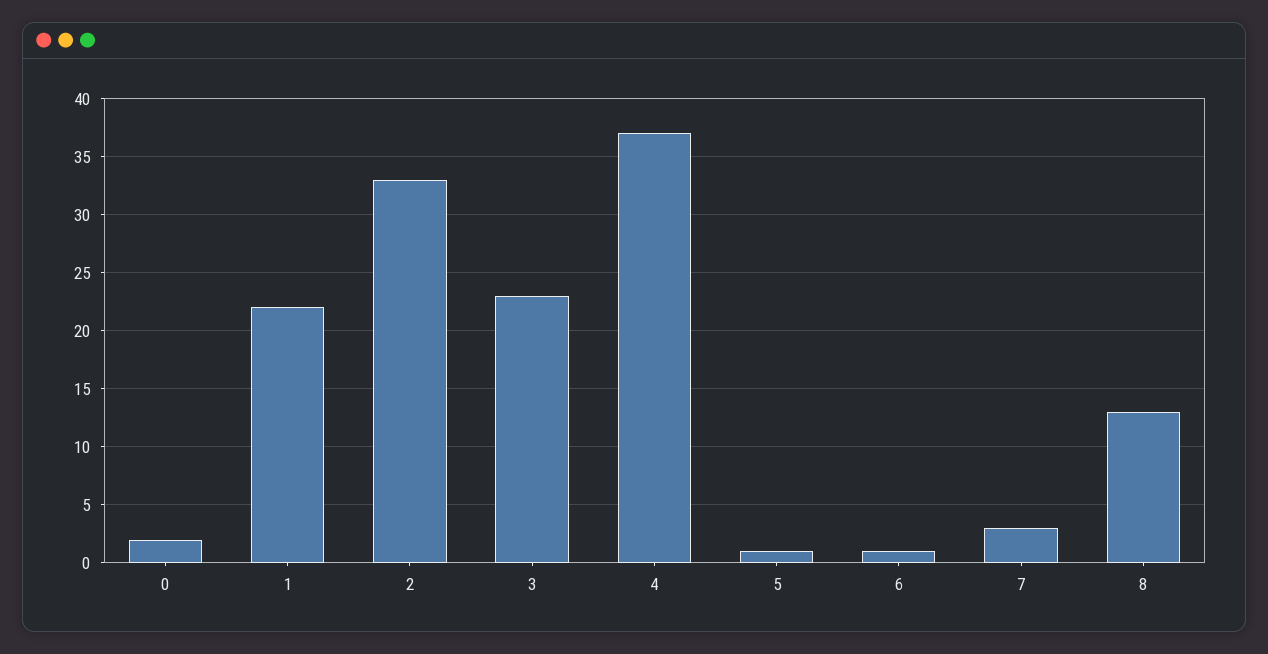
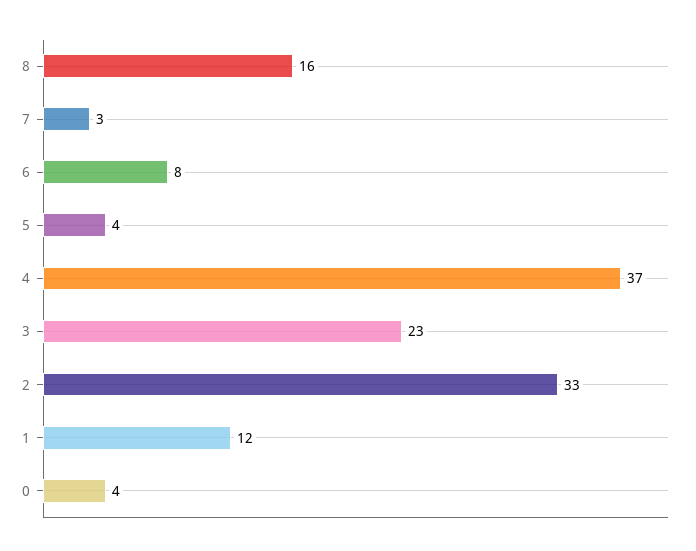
0: 2 -> 4
1: 22 -> 12
5: 1 -> 4
6: 1 -> 8
8: 13 -> 16

